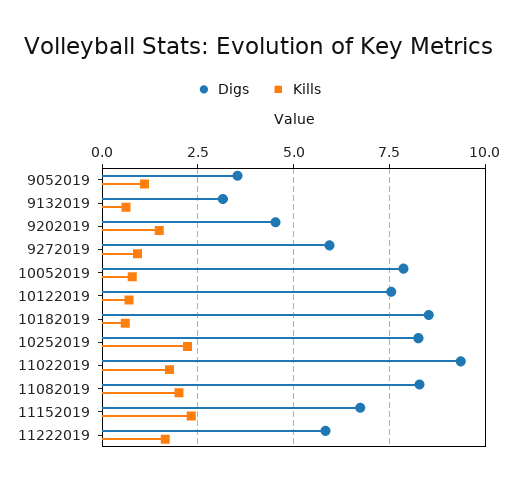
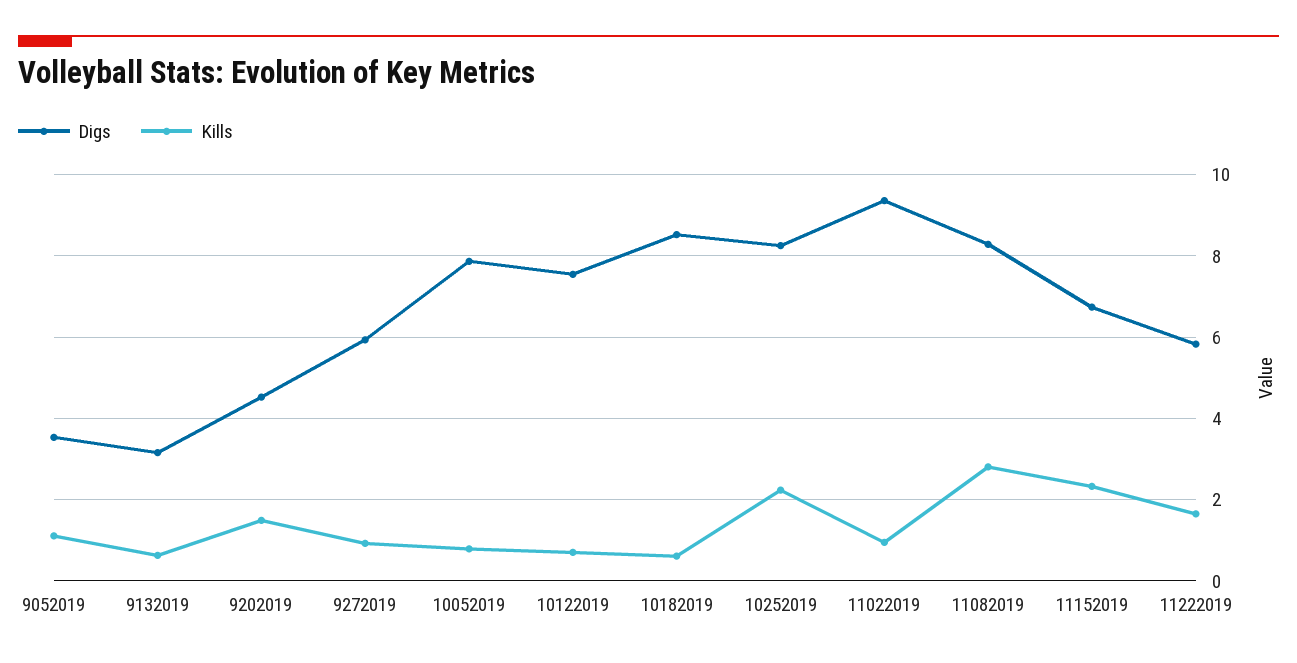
Kills, 11022019: 1.75 -> 1
Kills, 11082019: 2 -> 2.8

